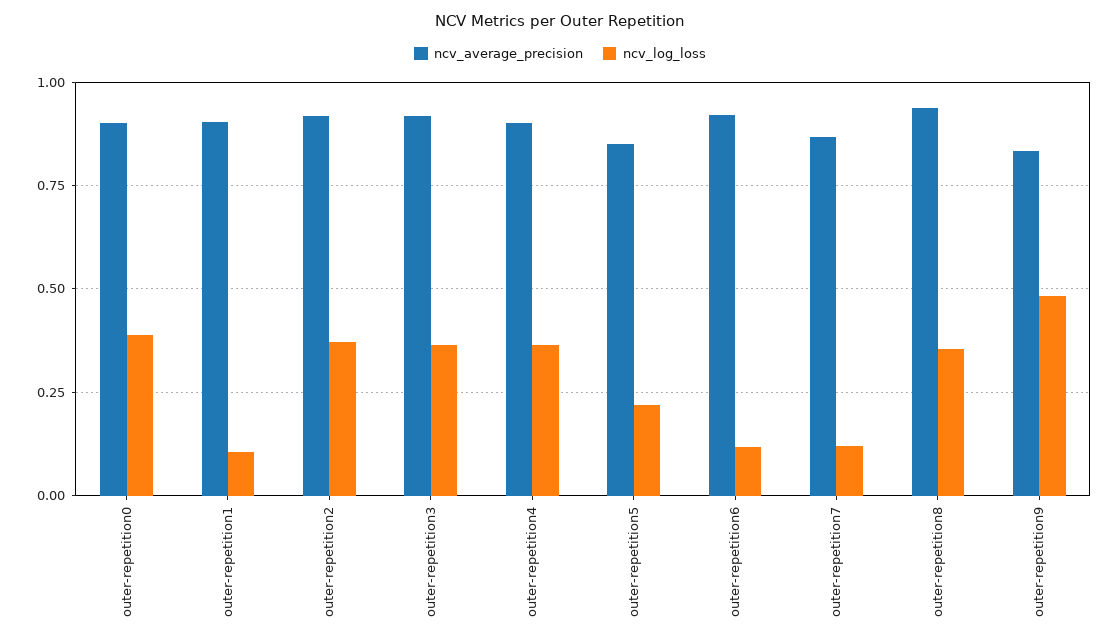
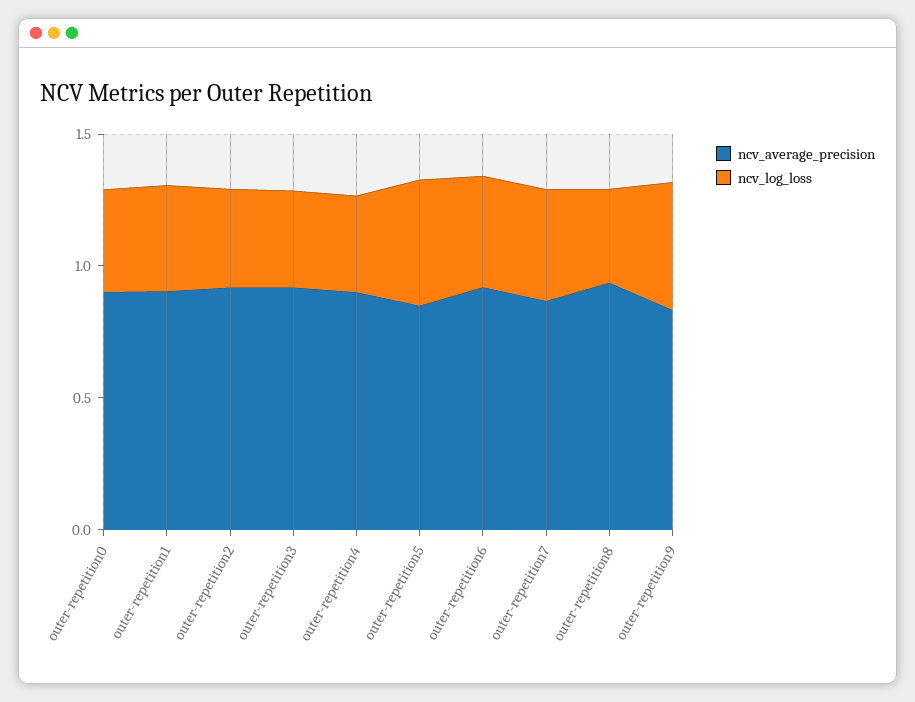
ncv_log_loss, outer-repetition1: 0.1 -> 0.4
ncv_log_loss, outer-repetition5: 0.225 -> 0.5
ncv_log_loss, outer-repetition6: 0.125 -> 0.4
ncv_log_loss, outer-repetition7: 0.125 -> 0.4

